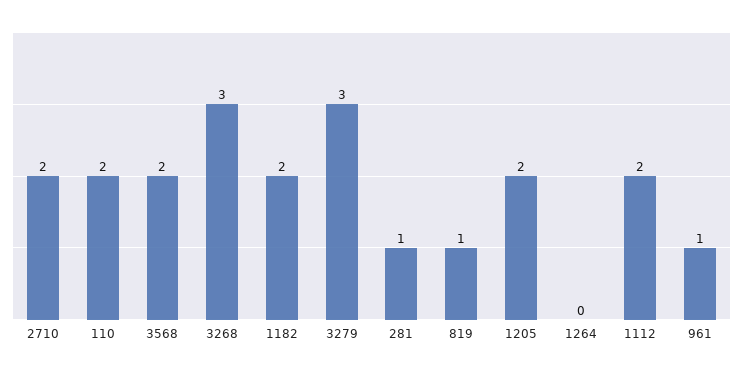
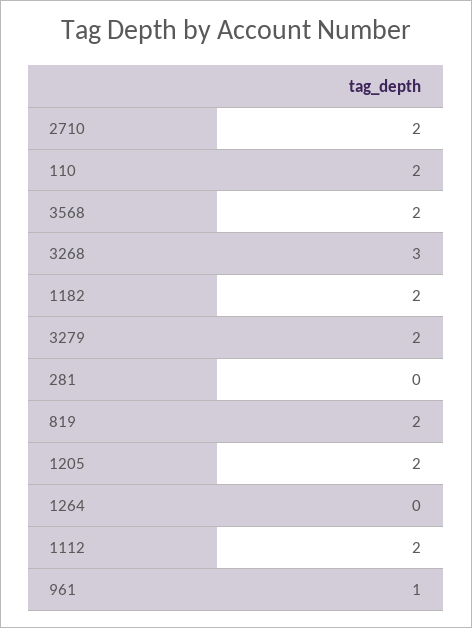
3279: 3 -> 2
281: 1 -> 0
819: 1 -> 2

